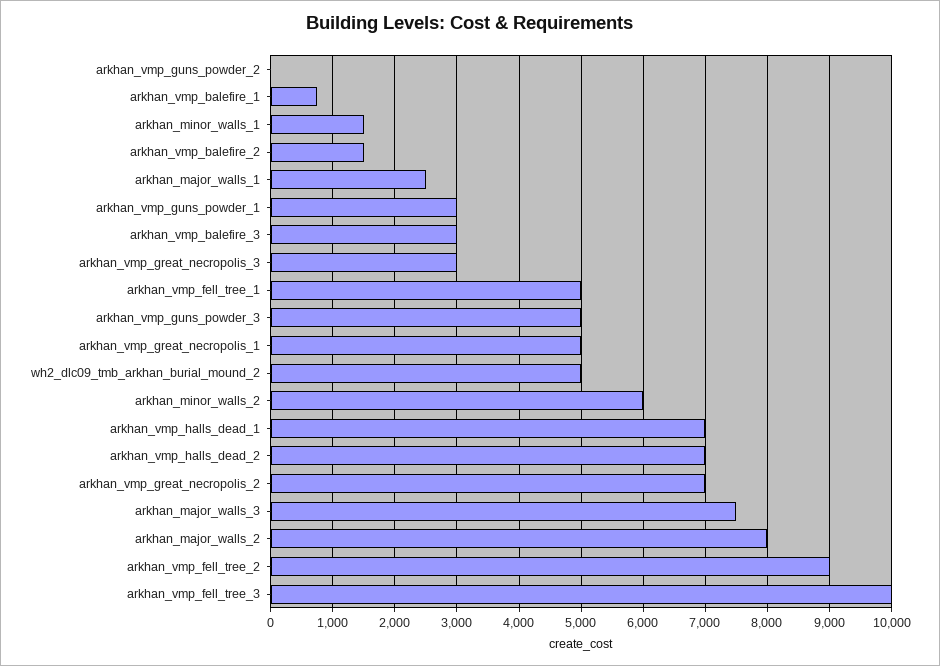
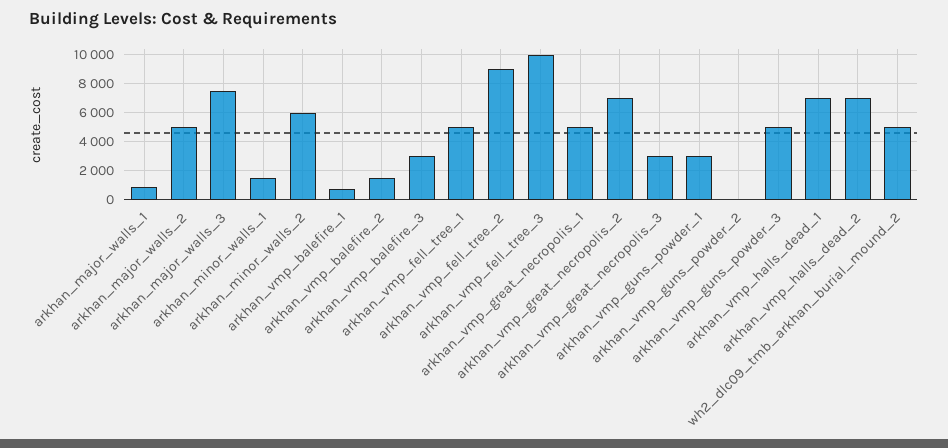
arkhan_major_walls_1: 2500 -> 1000
arkhan_major_walls_2: 8000 -> 5000

